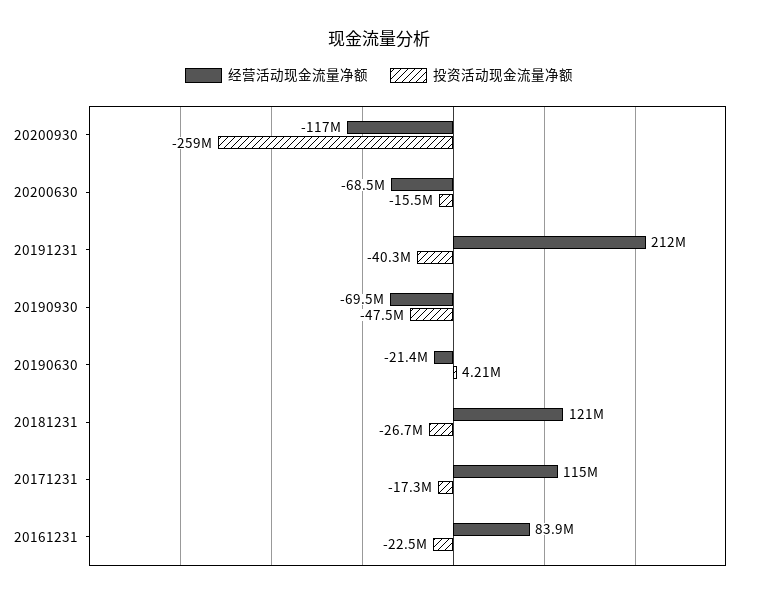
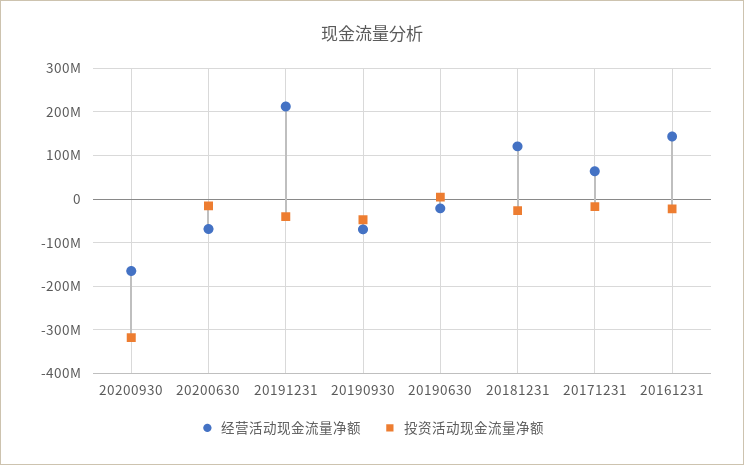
经营活动现金流量净额, 20200930: -117000000 -> -160000000
投资活动现金流量净额, 20200930: -259000000 -> -320000000
经营活动现金流量净额, 20171231: 115000000 -> 60000000
经营活动现金流量净额, 20161231: 83900000 -> 140000000

